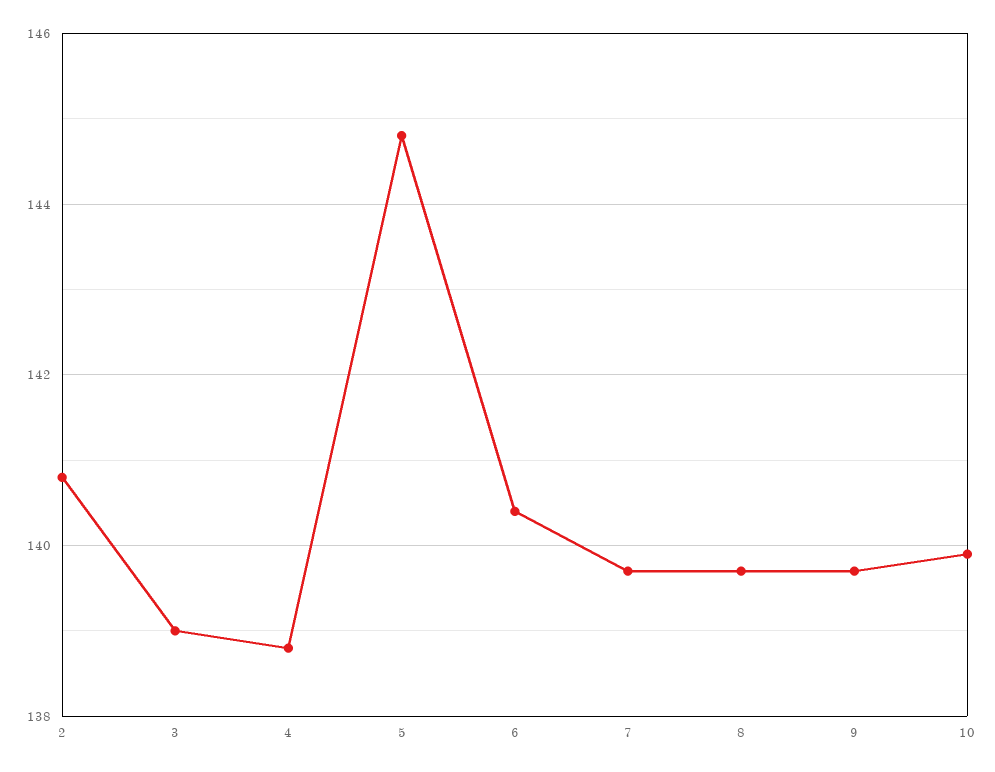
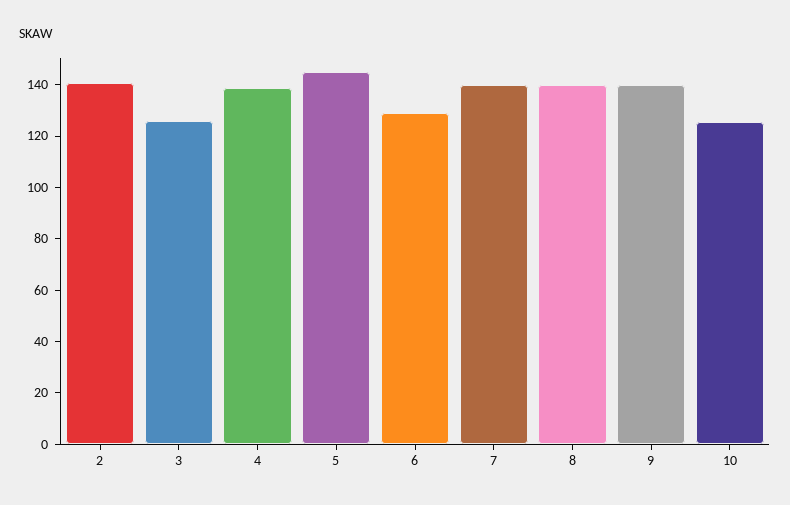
3: 139 -> 125
6: 140.5 -> 130
10: 140 -> 125

